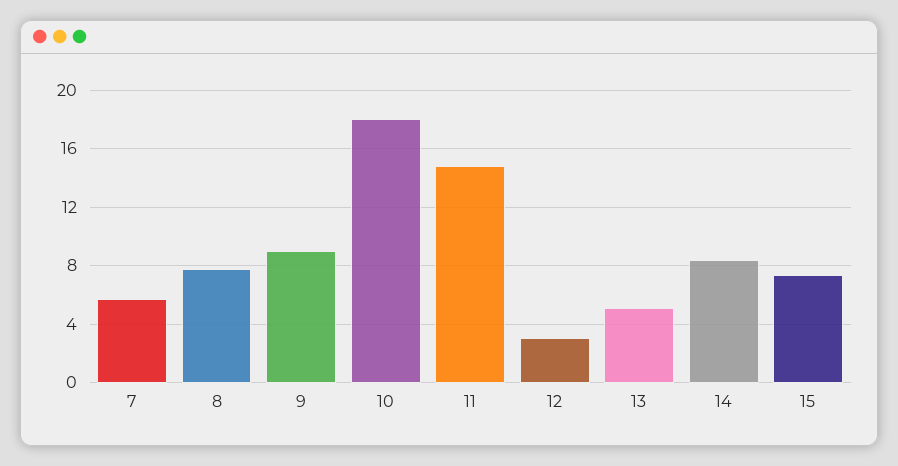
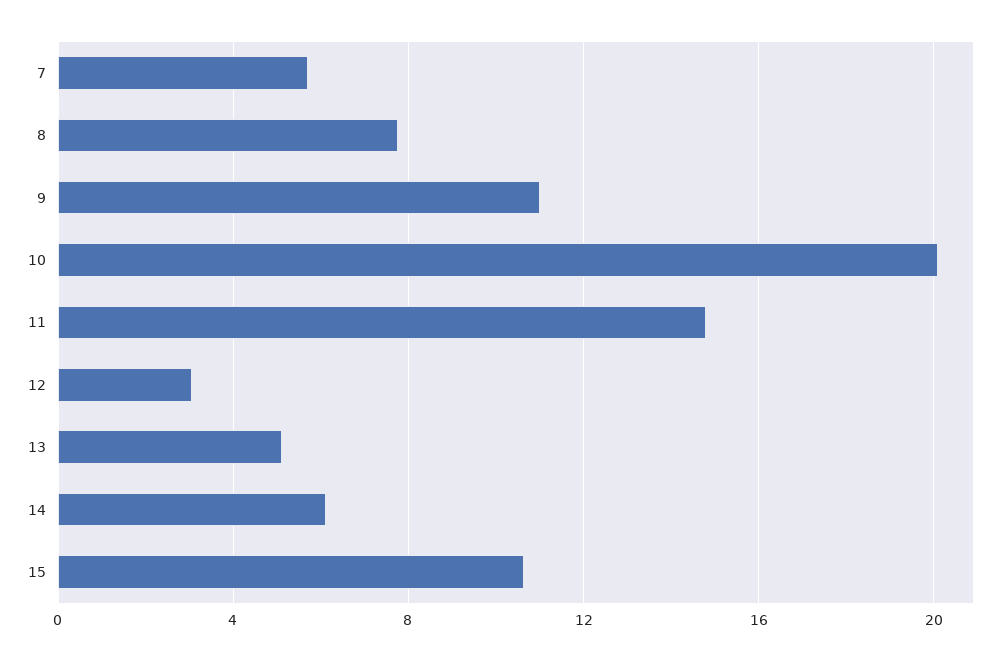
9: 9 -> 11
10: 18 -> 20
14: 8.5 -> 6
15: 7.5 -> 10.5

